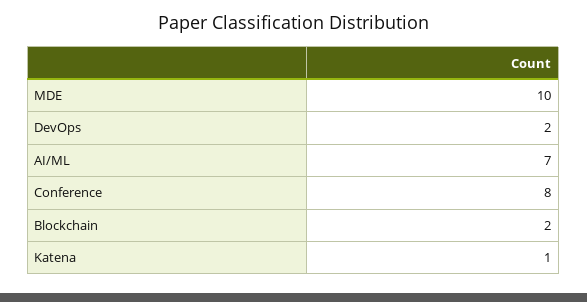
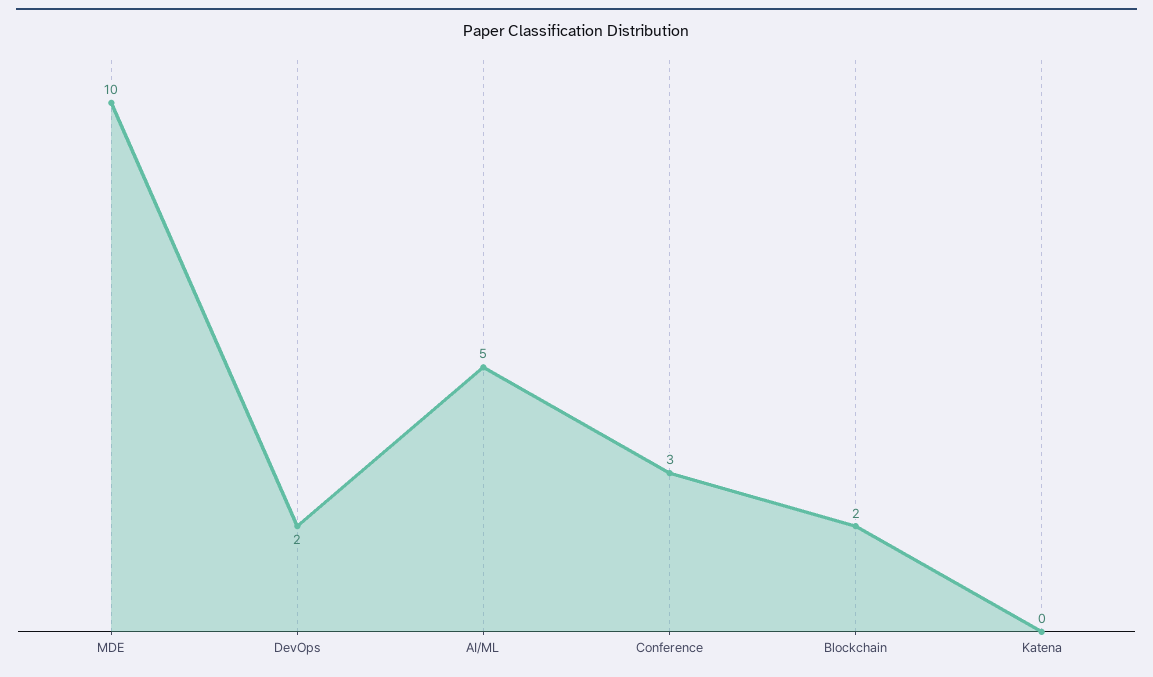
AI/ML: 7 -> 5
Conference: 8 -> 3
Katena: 1 -> 0

